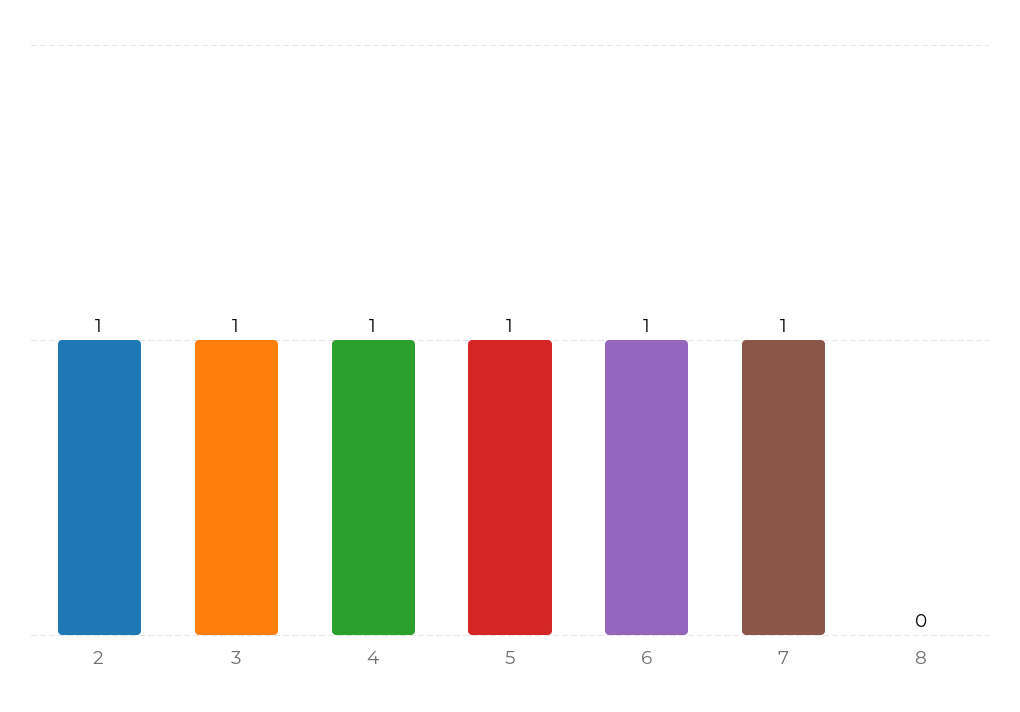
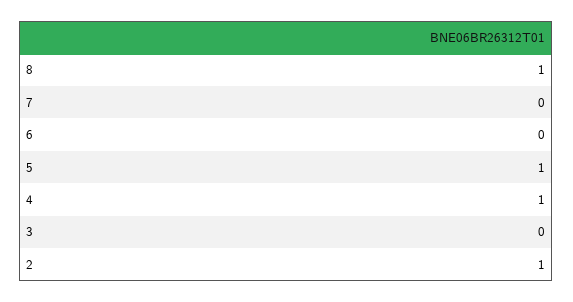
3: 1 -> 0
6: 1 -> 0
7: 1 -> 0
8: 0 -> 1

